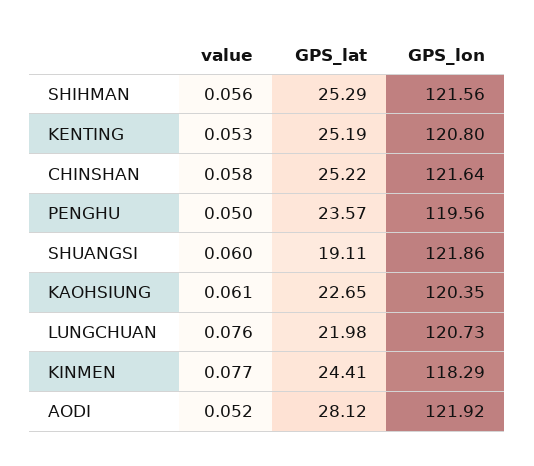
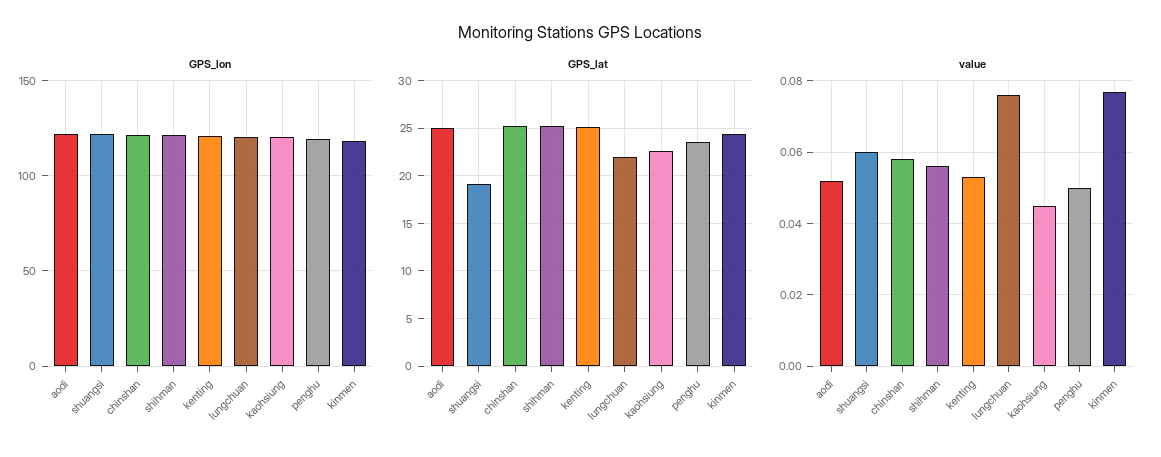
value, KAOHSIUNG: 0.061 -> 0.045
GPS_lat, AODI: 28.12 -> 25

